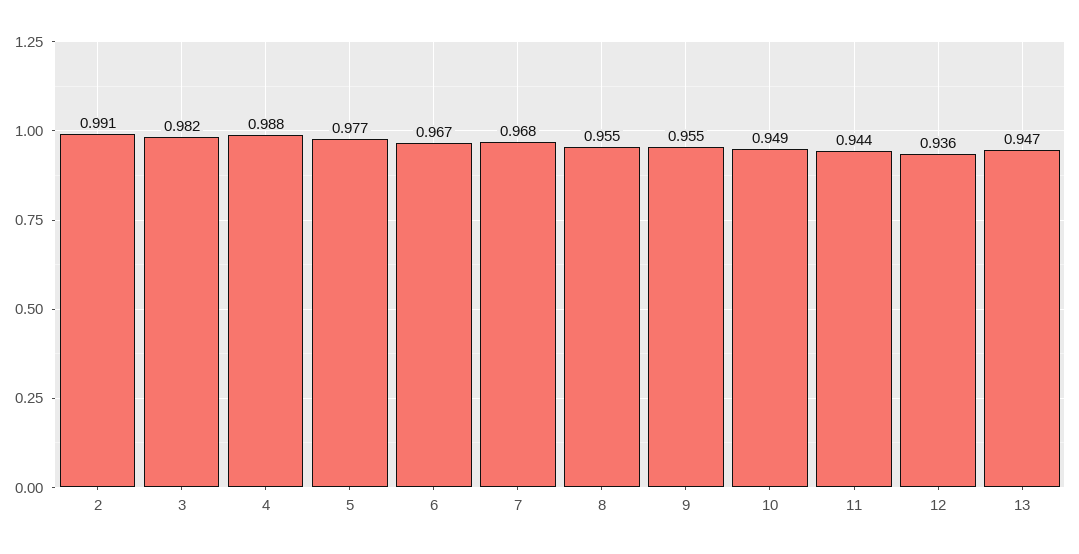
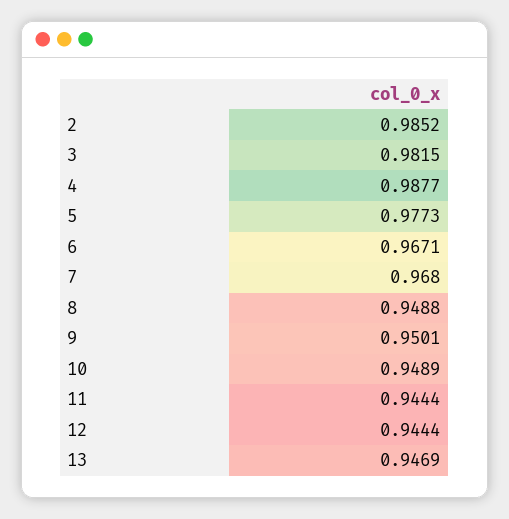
2: 0.991 -> 0.9852
8: 0.955 -> 0.9488
9: 0.955 -> 0.9501
12: 0.936 -> 0.9444

